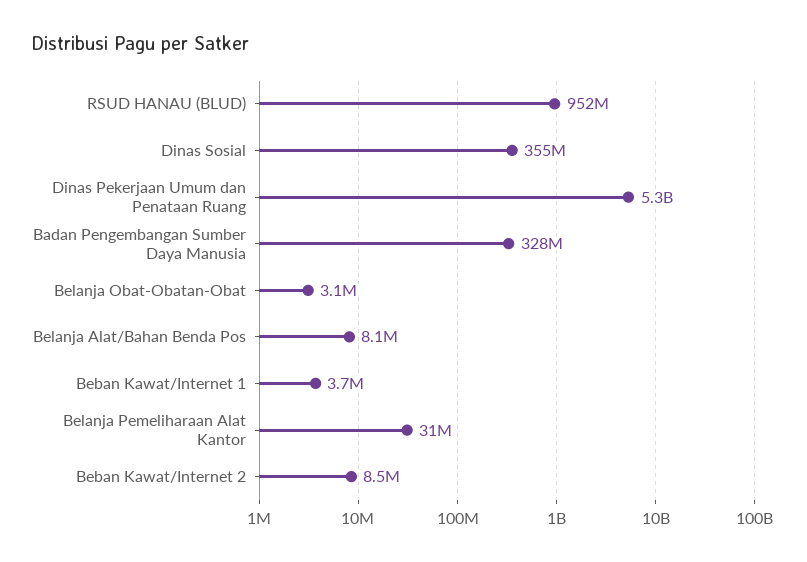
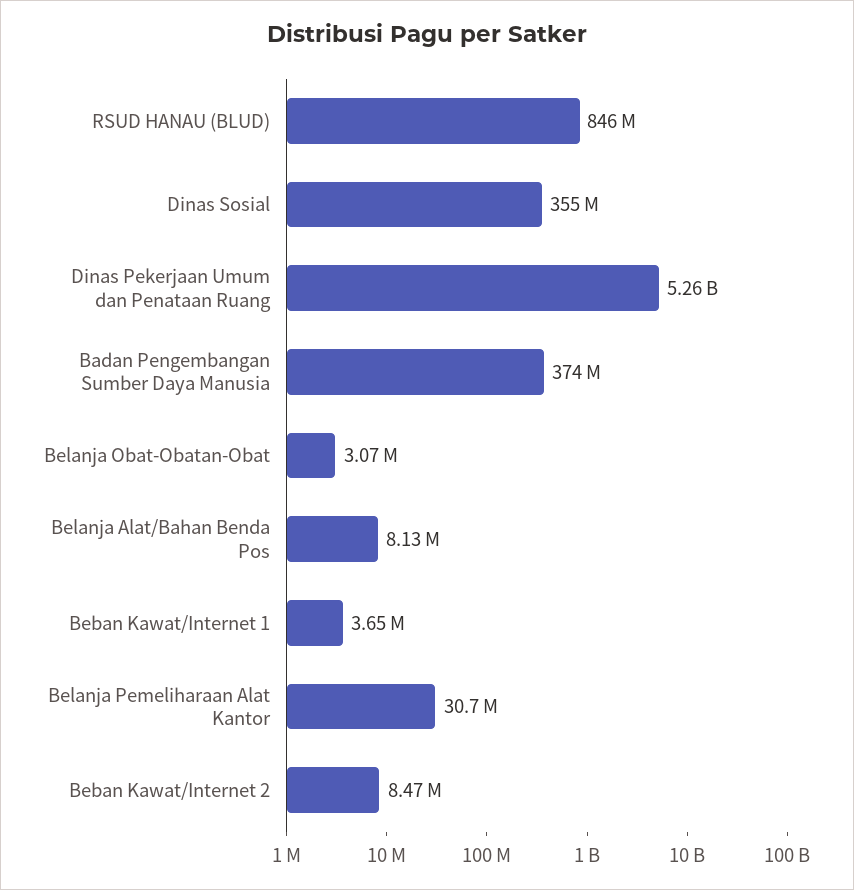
RSUD HANAU (BLUD): 952000000 -> 846000000
Badan Pengembangan Sumber Daya Manusia: 328000000 -> 374000000

